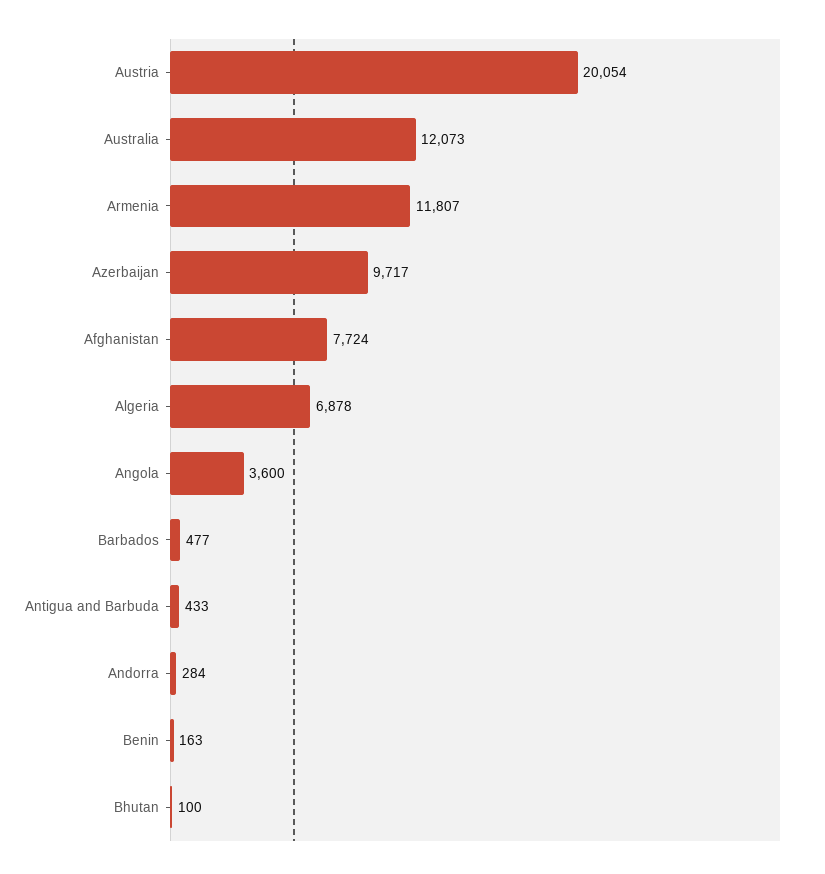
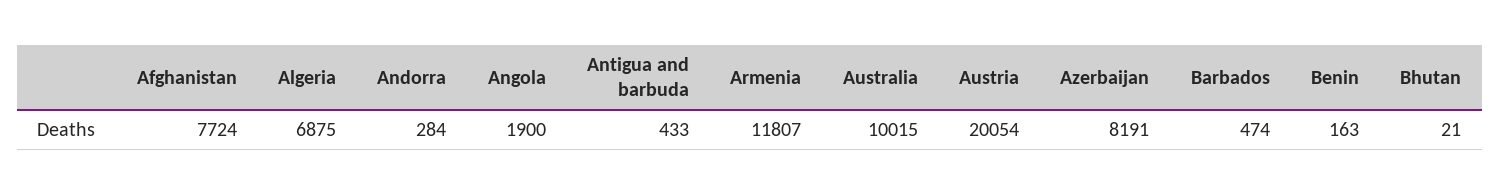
Australia: 12073 -> 10015
Azerbaijan: 9717 -> 8191
Algeria: 6878 -> 6875
Angola: 3600 -> 1900
Barbados: 477 -> 474
Bhutan: 100 -> 21

